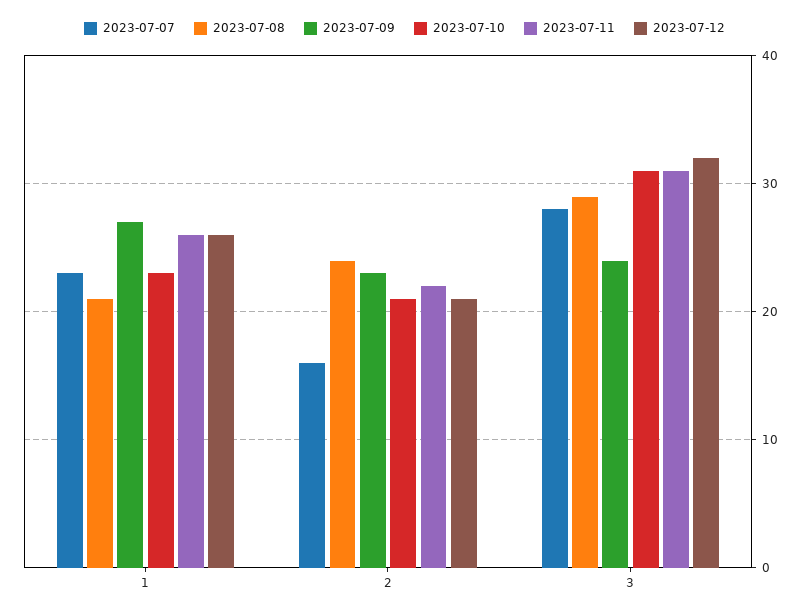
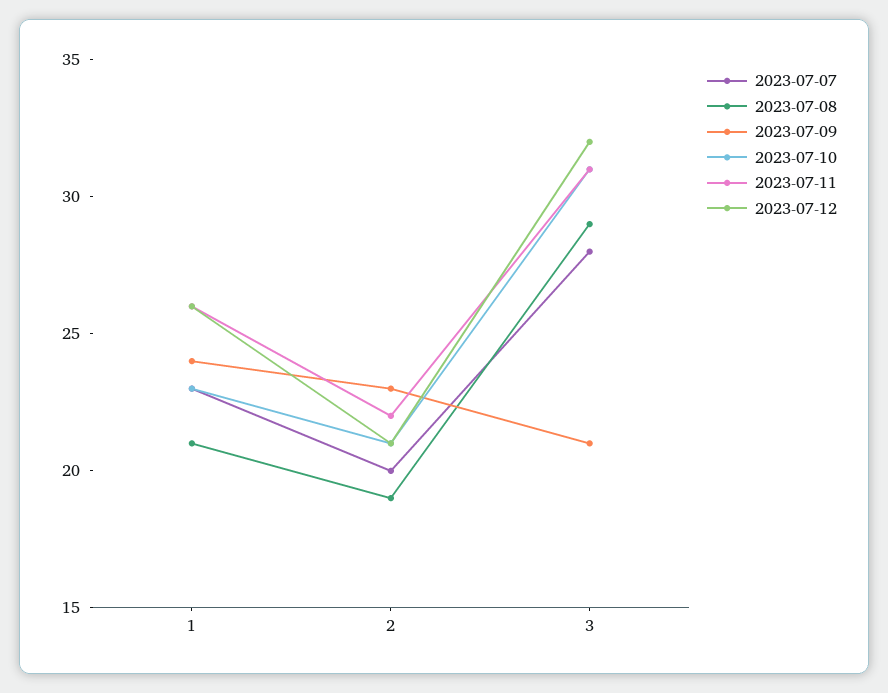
2023-07-09, 1: 27 -> 24
2023-07-07, 2: 16 -> 20
2023-07-08, 2: 24 -> 19
2023-07-09, 3: 24 -> 21

